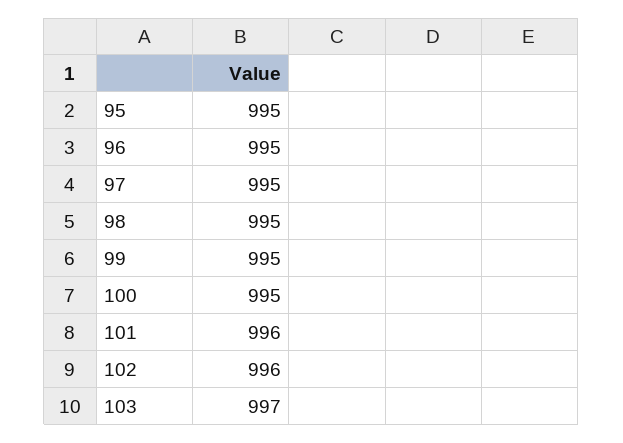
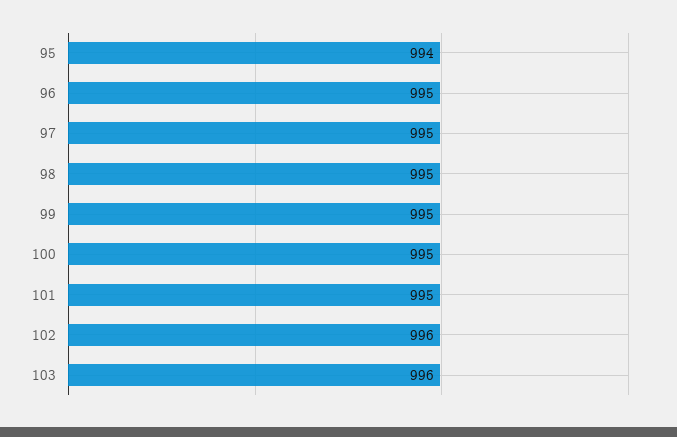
95: 995 -> 994
101: 996 -> 995
103: 997 -> 996

